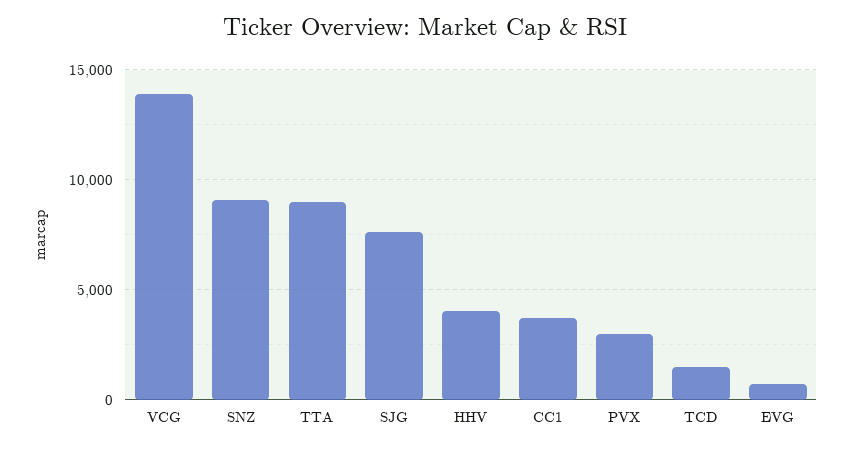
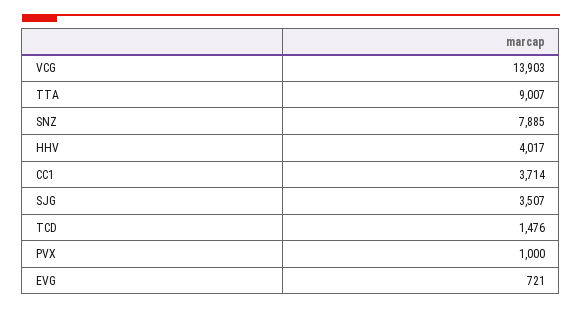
SNZ: 9000 -> 7885
SJG: 7500 -> 3507
PVX: 3000 -> 1000

